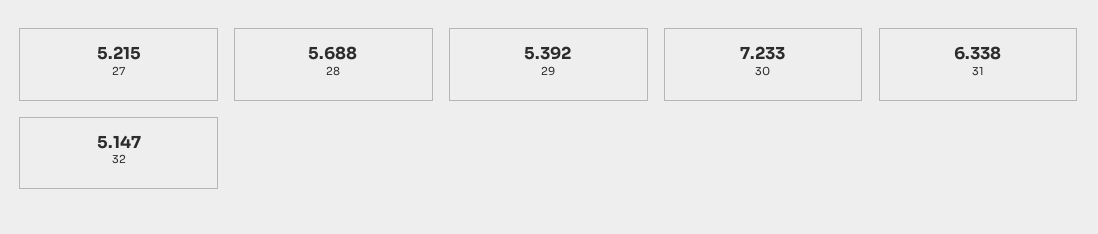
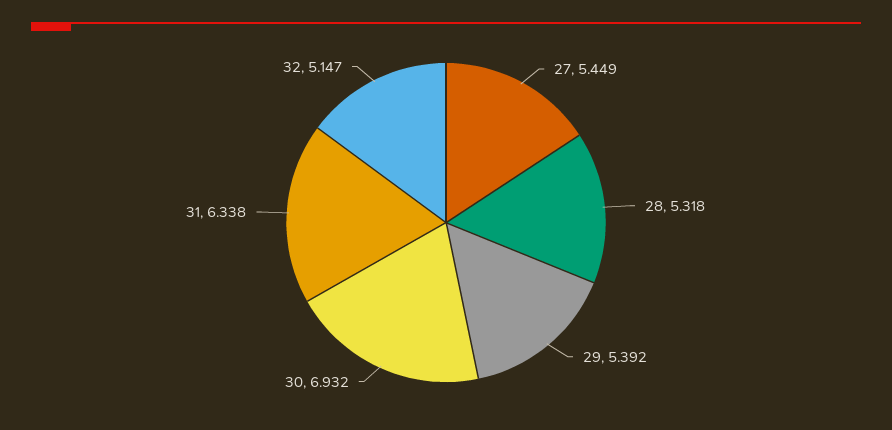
27: 5.215 -> 5.449
28: 5.688 -> 5.318
30: 7.233 -> 6.932

